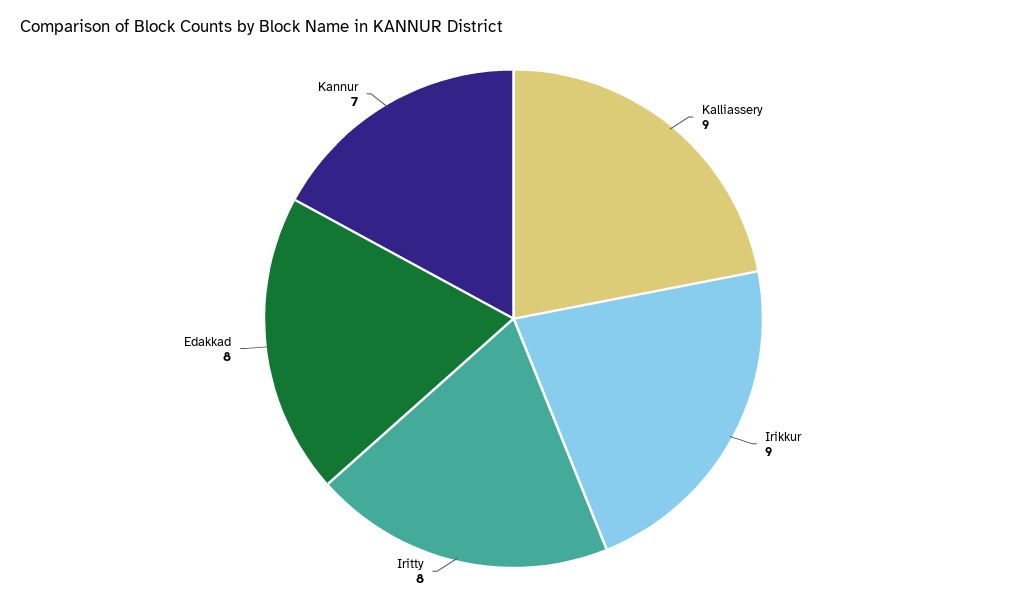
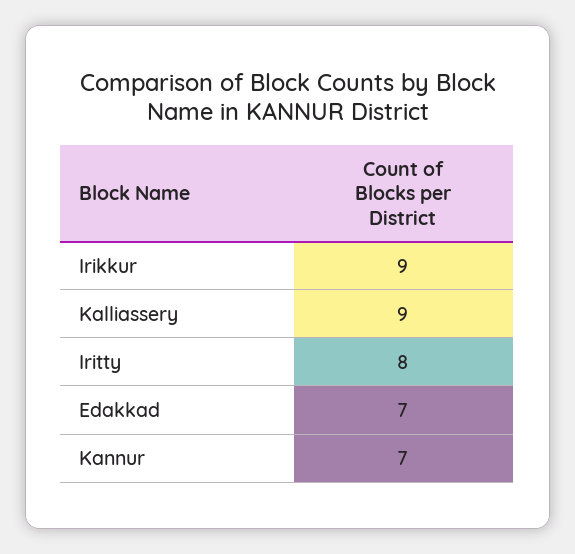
Edakkad: 8 -> 7

